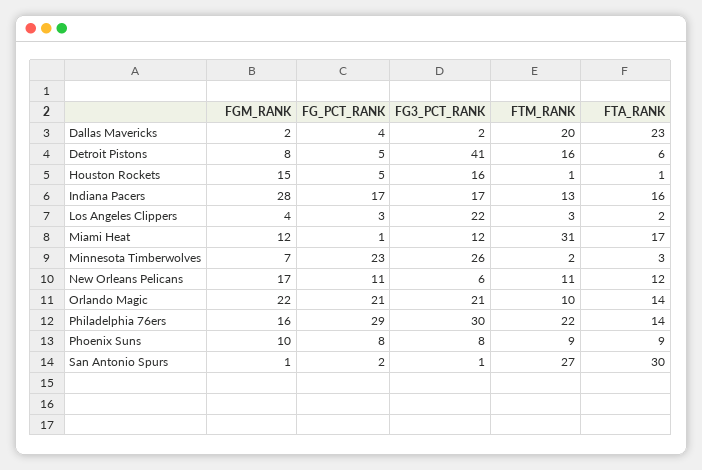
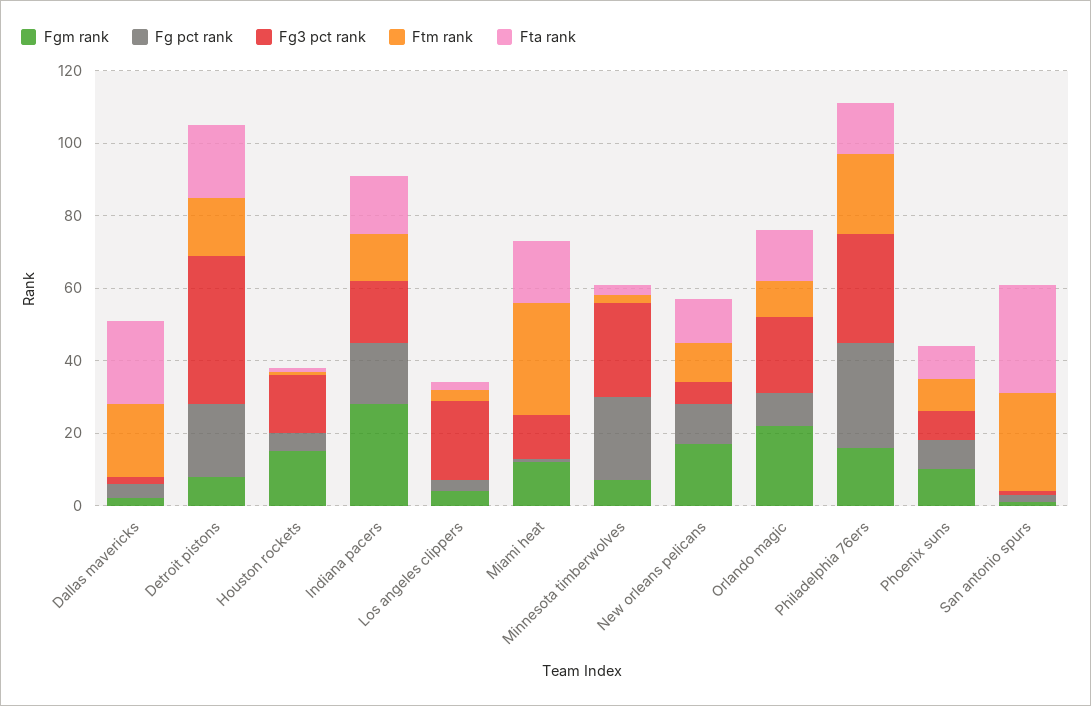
FG_PCT_RANK, Detroit Pistons: 5 -> 20
FTA_RANK, Detroit Pistons: 6 -> 20
FG_PCT_RANK, Orlando Magic: 21 -> 10

